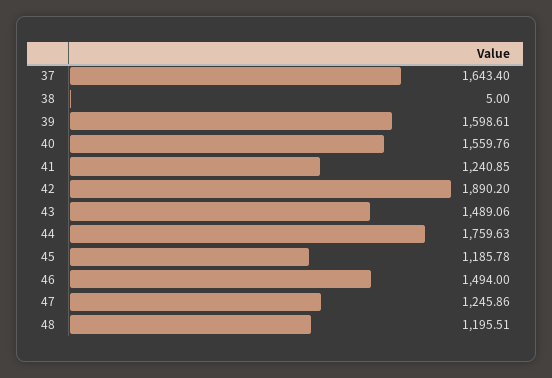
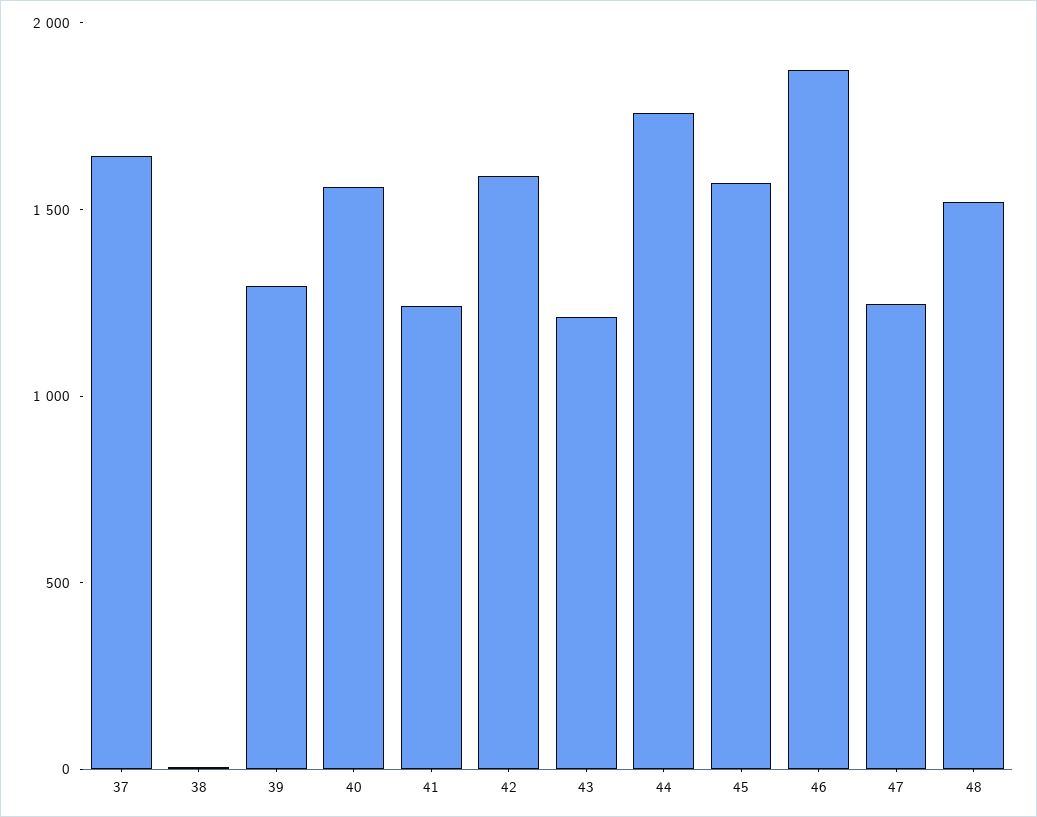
39: 1598.61 -> 1300
42: 1890.2 -> 1600
43: 1489.06 -> 1200
45: 1185.78 -> 1600
46: 1494 -> 1900
48: 1195.51 -> 1500

